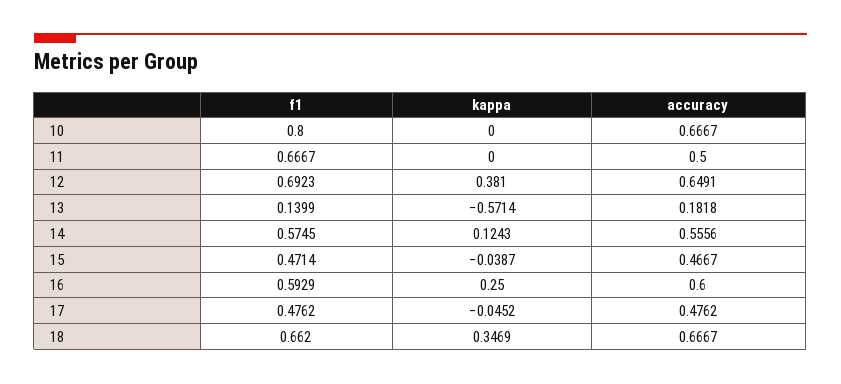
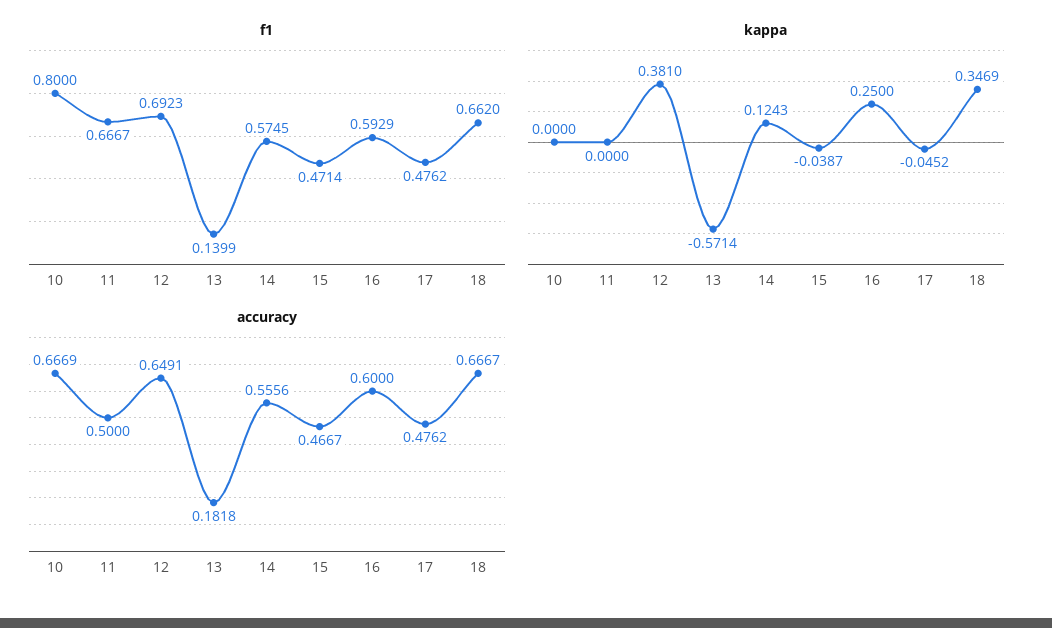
accuracy, 10: 0.6667 -> 0.6669

